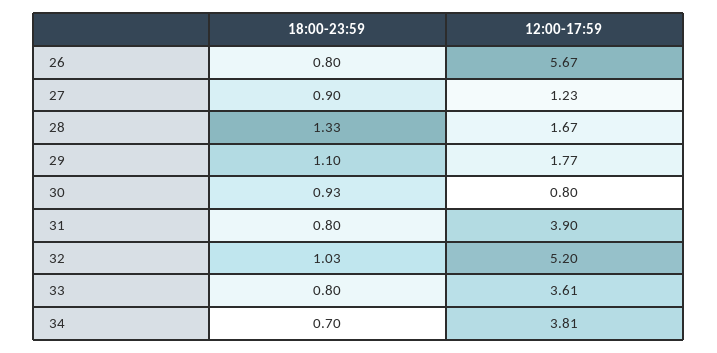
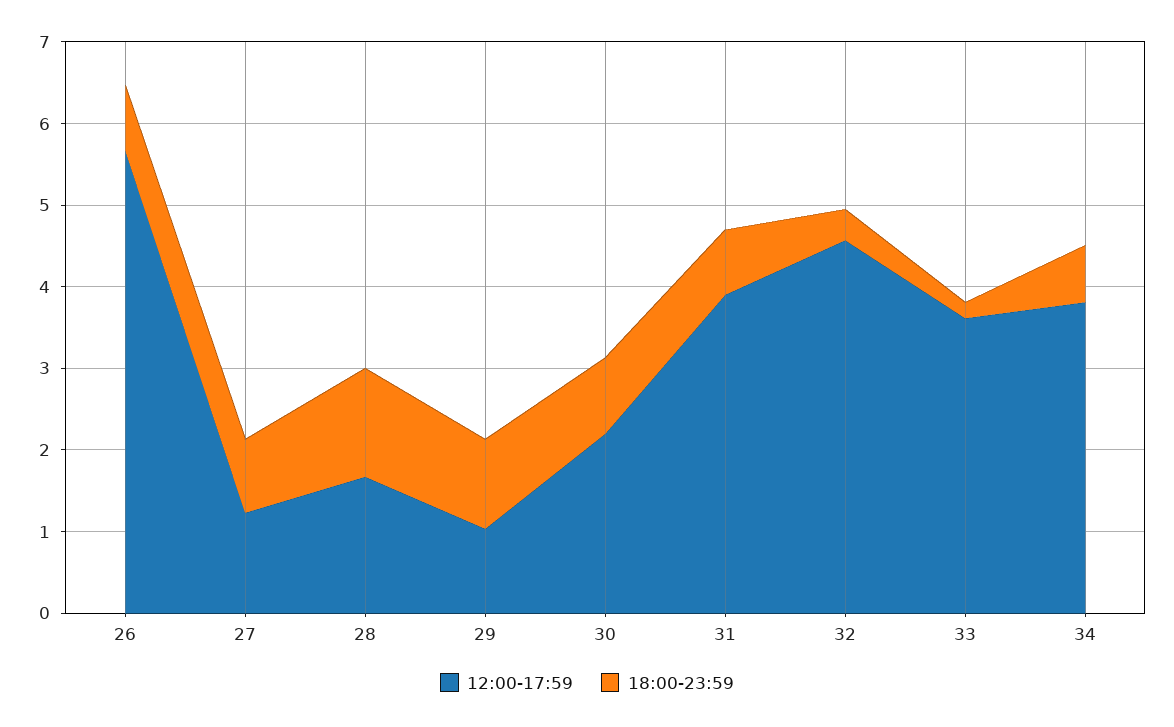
12:00-17:59, 29: 1.77 -> 1
12:00-17:59, 30: 0.8 -> 2.2
18:00-23:59, 32: 1.03 -> 0.4
12:00-17:59, 32: 5.2 -> 4.6
18:00-23:59, 33: 0.8 -> 0.2

